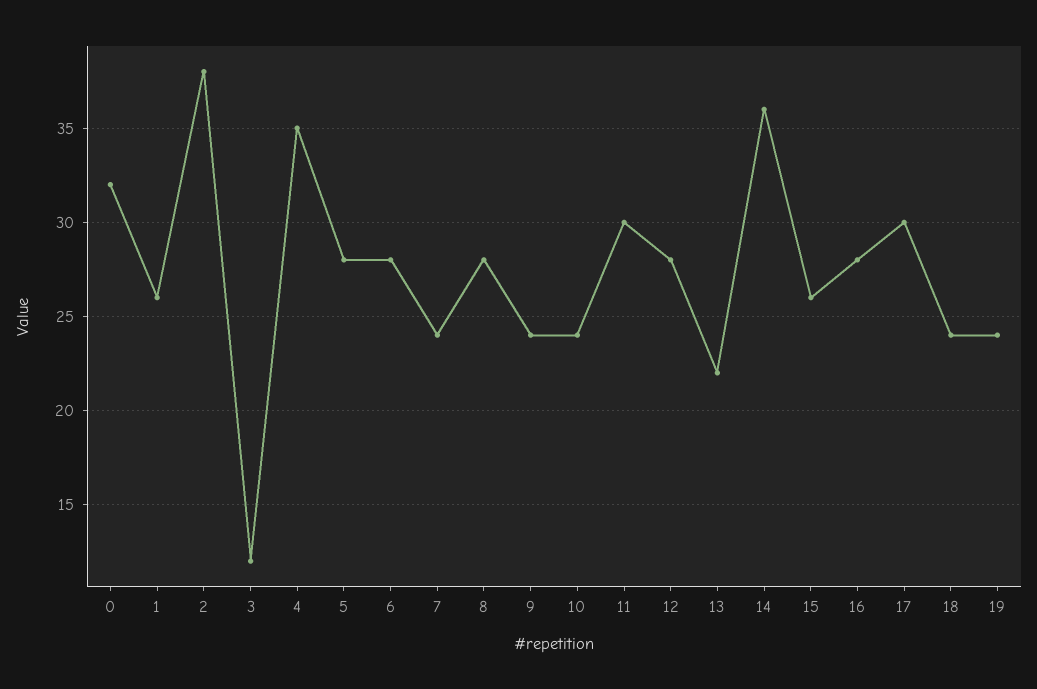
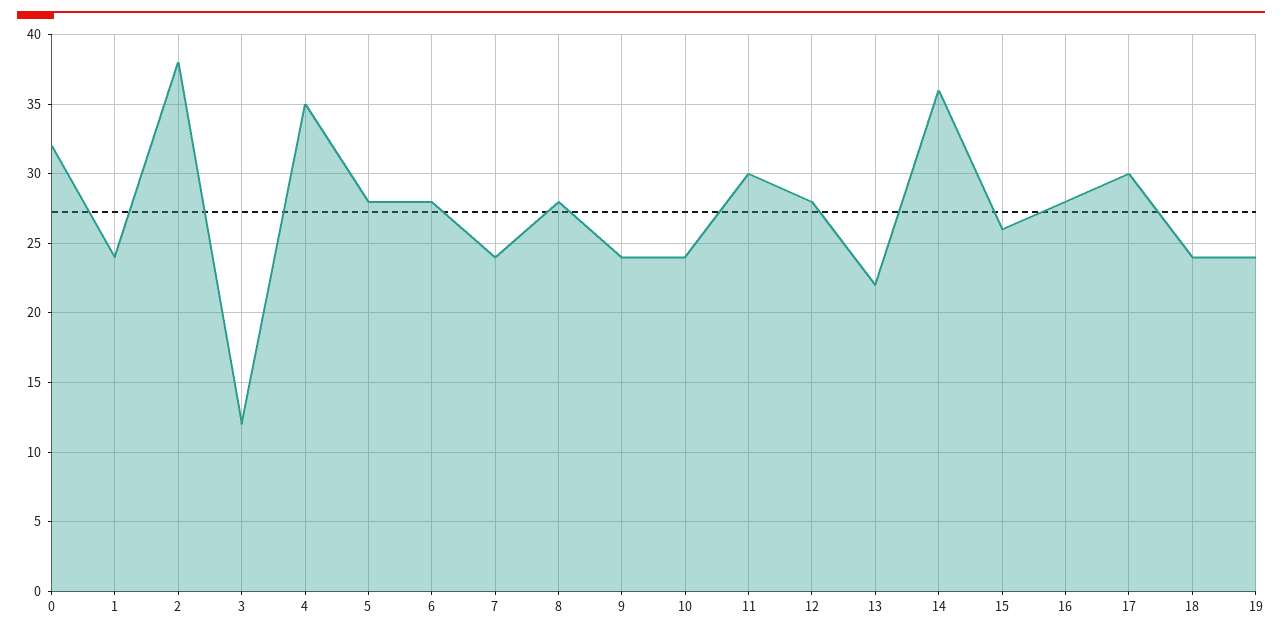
1: 26 -> 24

